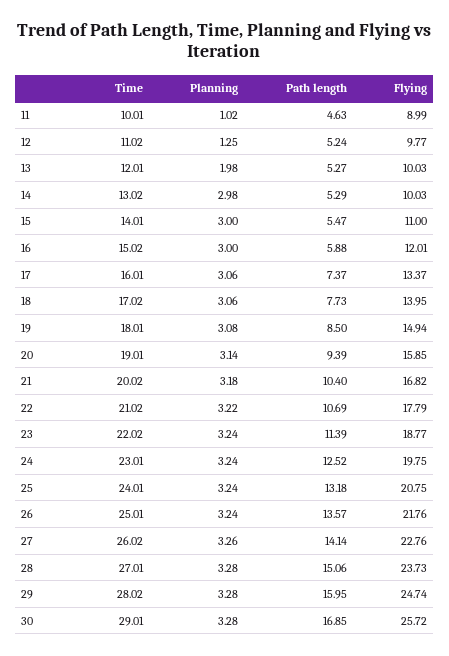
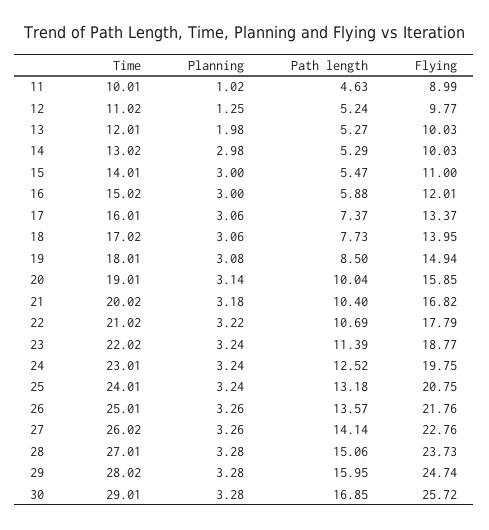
Path length, 20: 9.39 -> 10.04
Planning, 26: 3.24 -> 3.26

